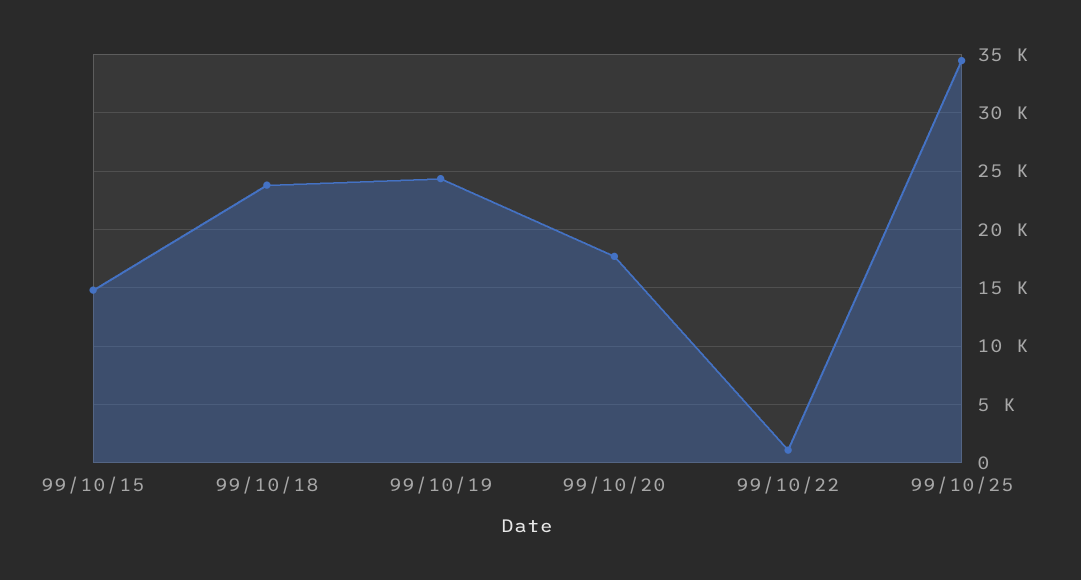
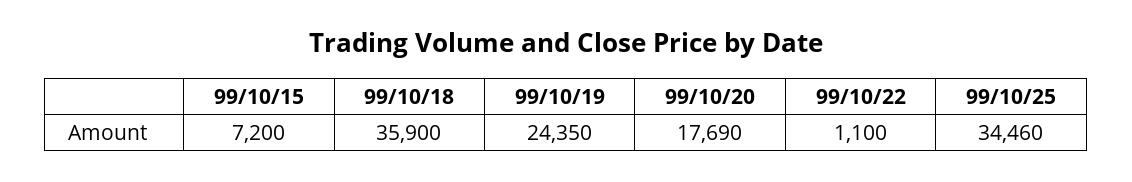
99/10/15: 15000 -> 7200
99/10/18: 24000 -> 35900

